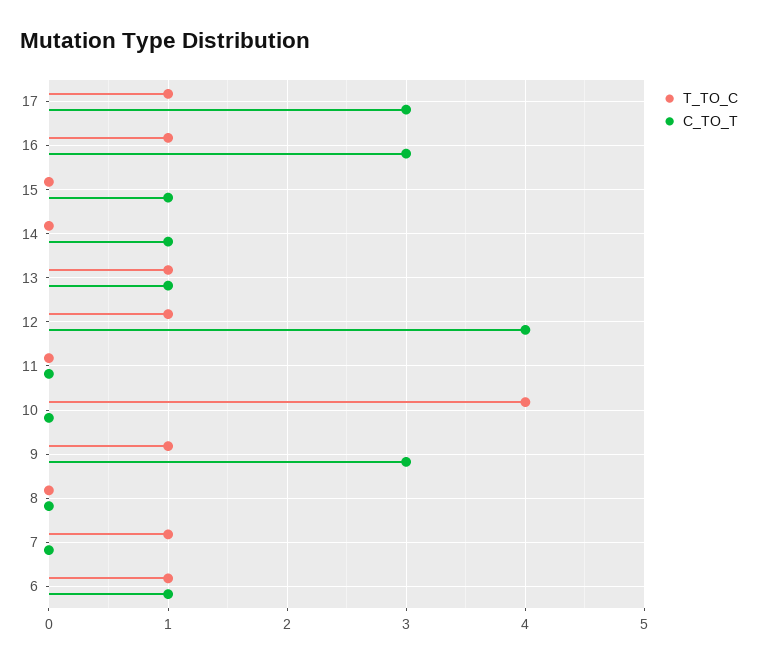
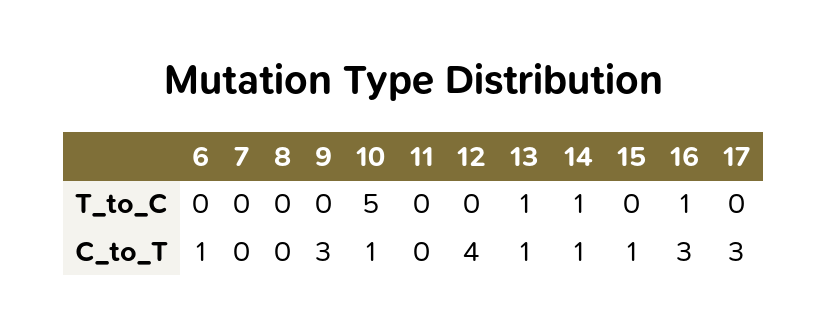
T_TO_C, 17: 1 -> 0
T_TO_C, 14: 0 -> 1
T_TO_C, 12: 1 -> 0
T_TO_C, 10: 4 -> 5
C_TO_T, 10: 0 -> 1
T_TO_C, 9: 1 -> 0
T_TO_C, 7: 1 -> 0
T_TO_C, 6: 1 -> 0

